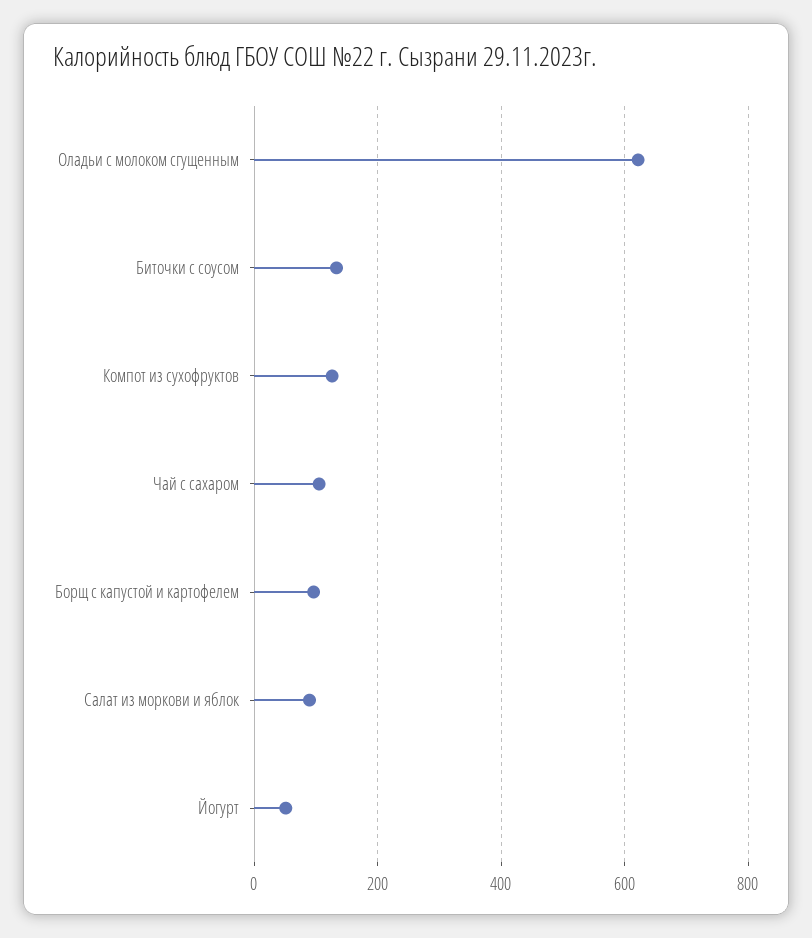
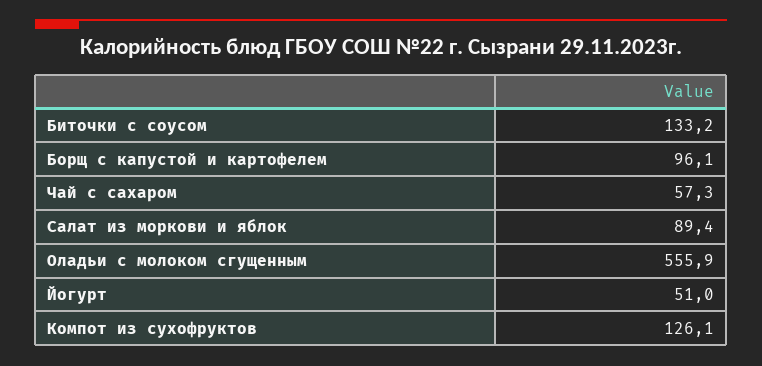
Оладьи с молоком сгущенным: 620 -> 555.9
Чай с сахаром: 100 -> 57.3

